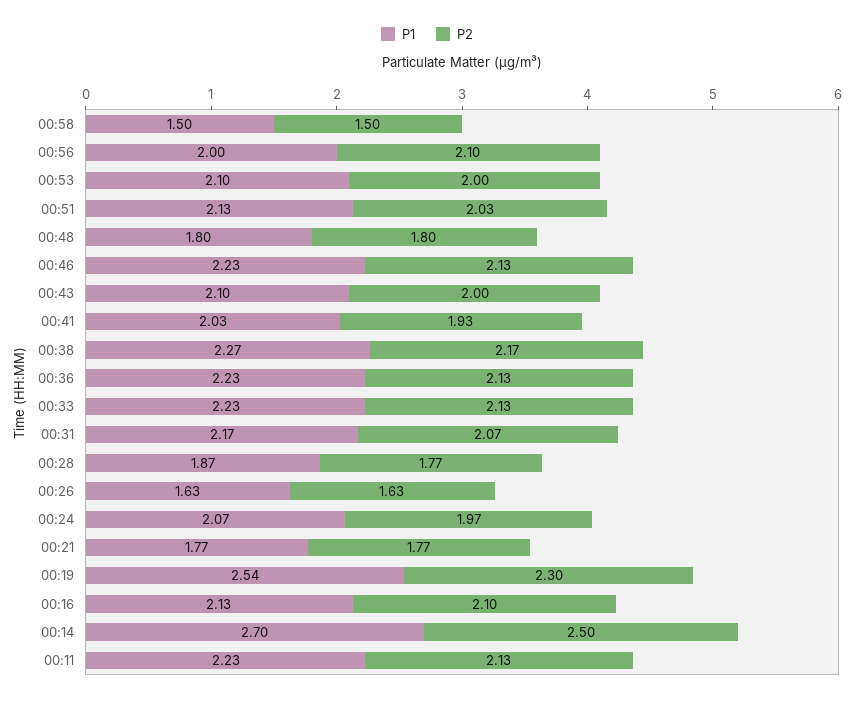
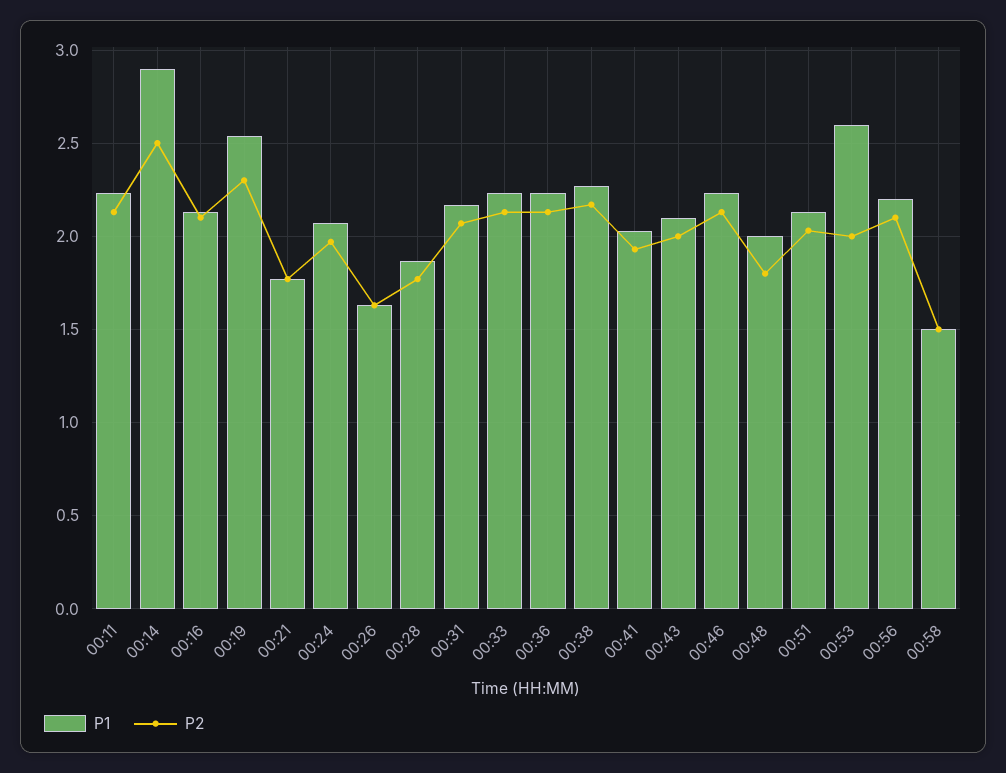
P1, 00:56: 2 -> 2.2
P1, 00:53: 2.1 -> 2.6
P1, 00:48: 1.8 -> 2
P1, 00:14: 2.7 -> 2.9

